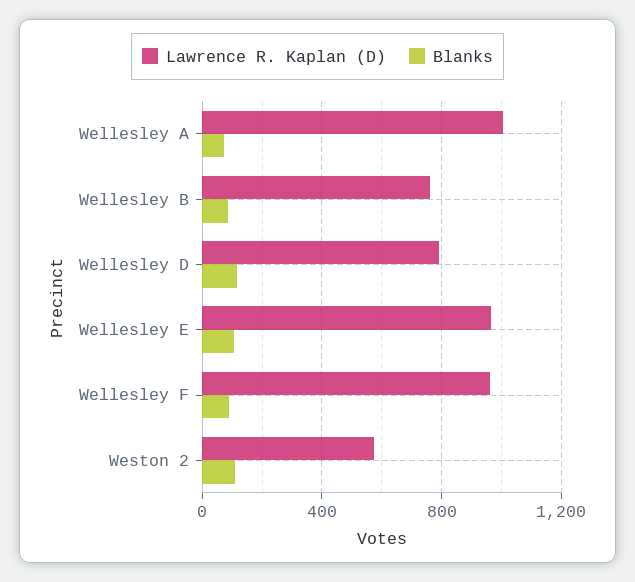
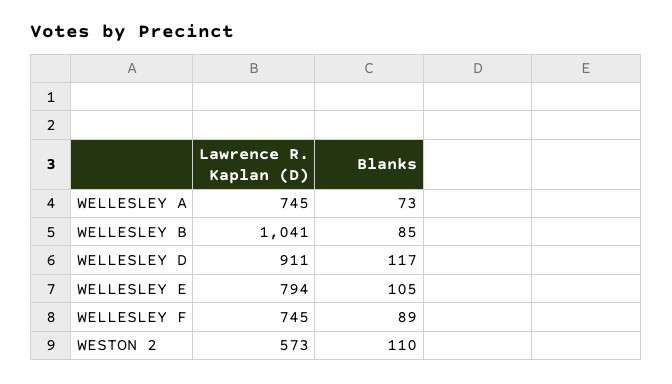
Lawrence R. Kaplan (D), Wellesley A: 1000 -> 745
Lawrence R. Kaplan (D), Wellesley B: 750 -> 1041
Lawrence R. Kaplan (D), Wellesley D: 800 -> 911
Lawrence R. Kaplan (D), Wellesley E: 950 -> 794
Lawrence R. Kaplan (D), Wellesley F: 950 -> 745

